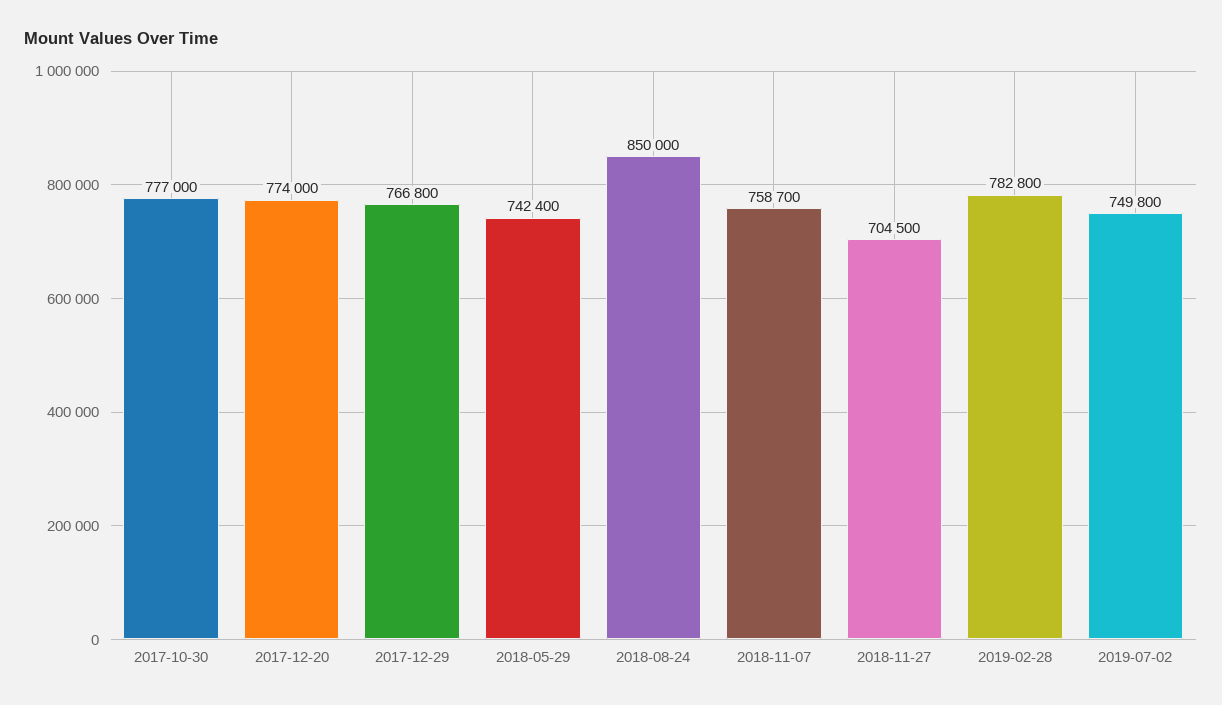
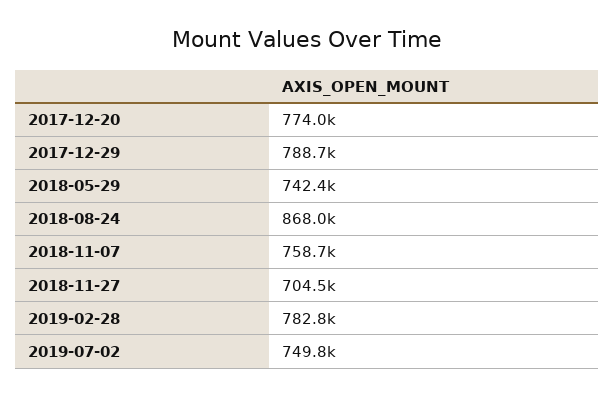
2017-10-30: 777000 -> none
2017-12-29: 766800 -> 788700
2018-08-24: 850000 -> 868000

